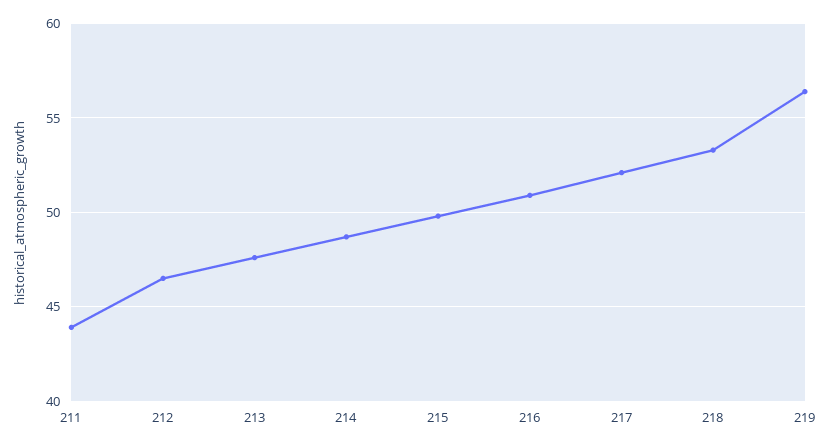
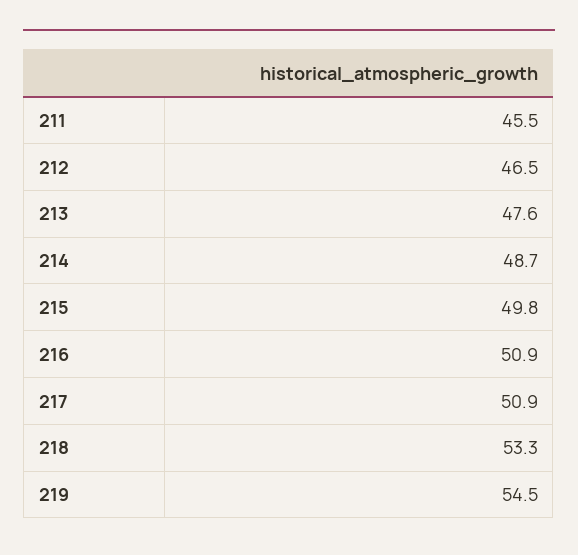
211: 44 -> 45.5
217: 52 -> 50.9
219: 56.5 -> 54.5

